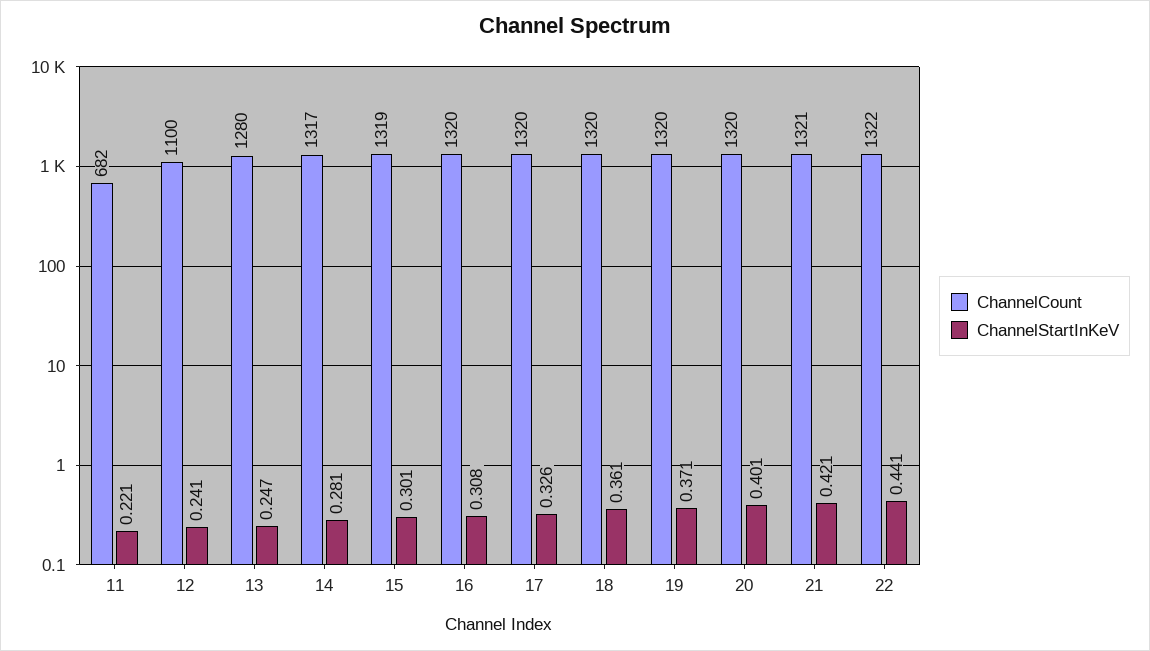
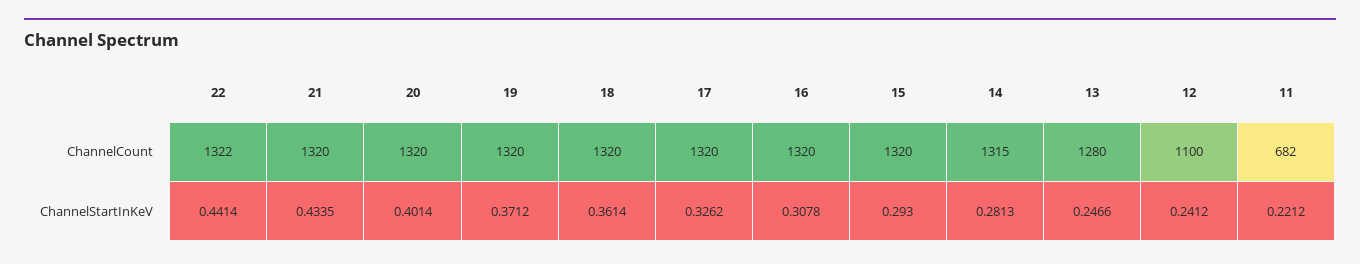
ChannelCount, 14: 1317 -> 1315
ChannelCount, 15: 1319 -> 1320
ChannelStartInKeV, 15: 0.301 -> 0.293
ChannelCount, 21: 1321 -> 1320
ChannelStartInKeV, 21: 0.421 -> 0.4335

